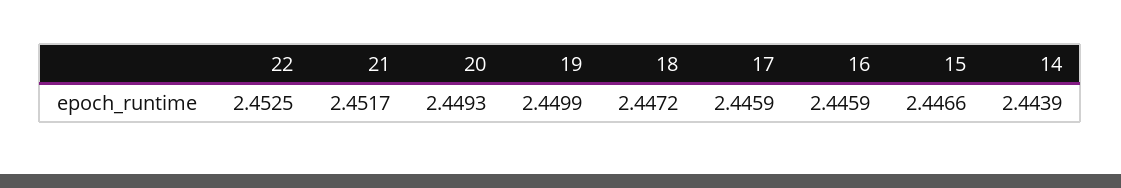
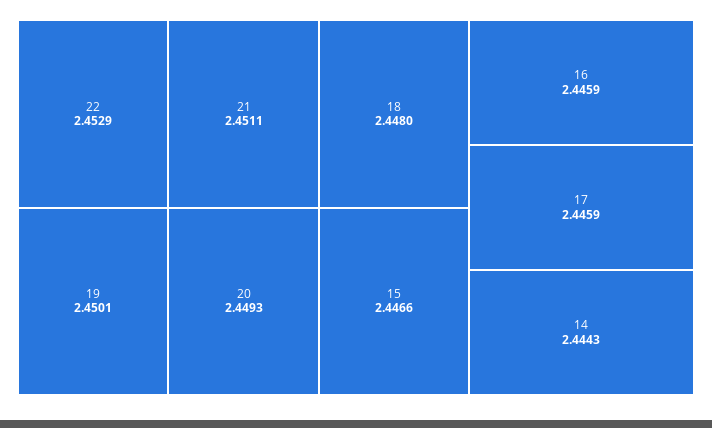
22: 2.4525 -> 2.4529
21: 2.4517 -> 2.4511
19: 2.4499 -> 2.4501
18: 2.4472 -> 2.448
14: 2.4439 -> 2.4443

